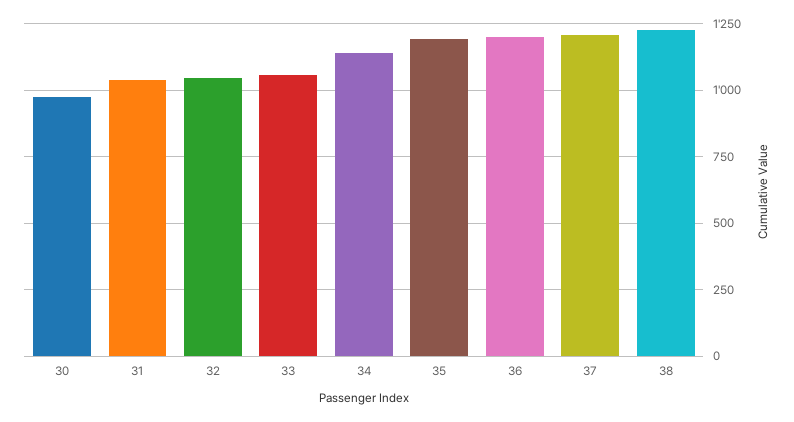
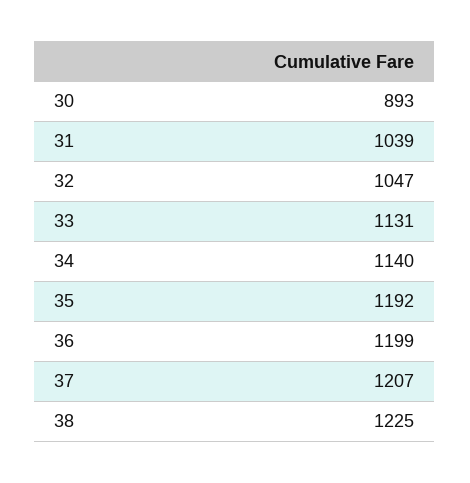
30: 975 -> 893
33: 1050 -> 1131

